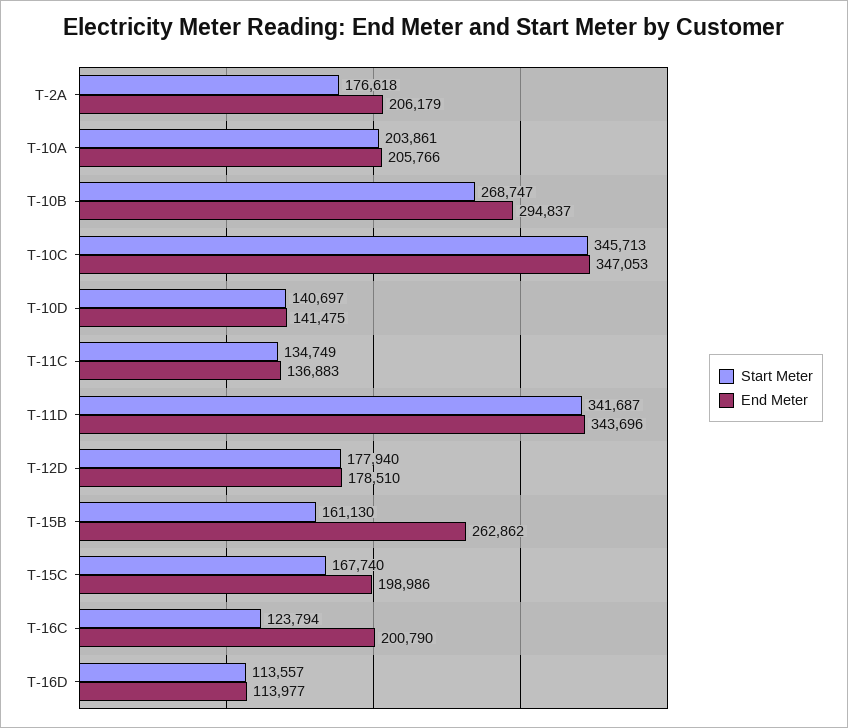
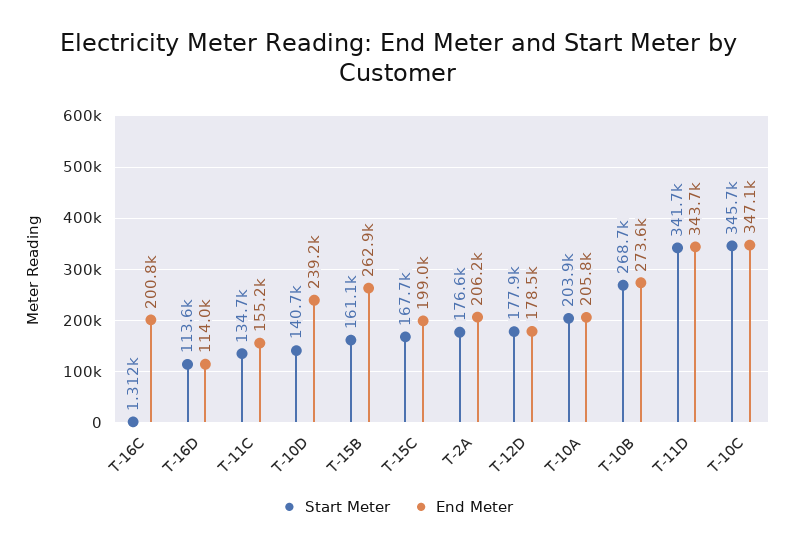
End Meter, T-10B: 294837 -> 273600
End Meter, T-10D: 141475 -> 239200
End Meter, T-11C: 136883 -> 155200
Start Meter, T-16C: 123794 -> 1312

